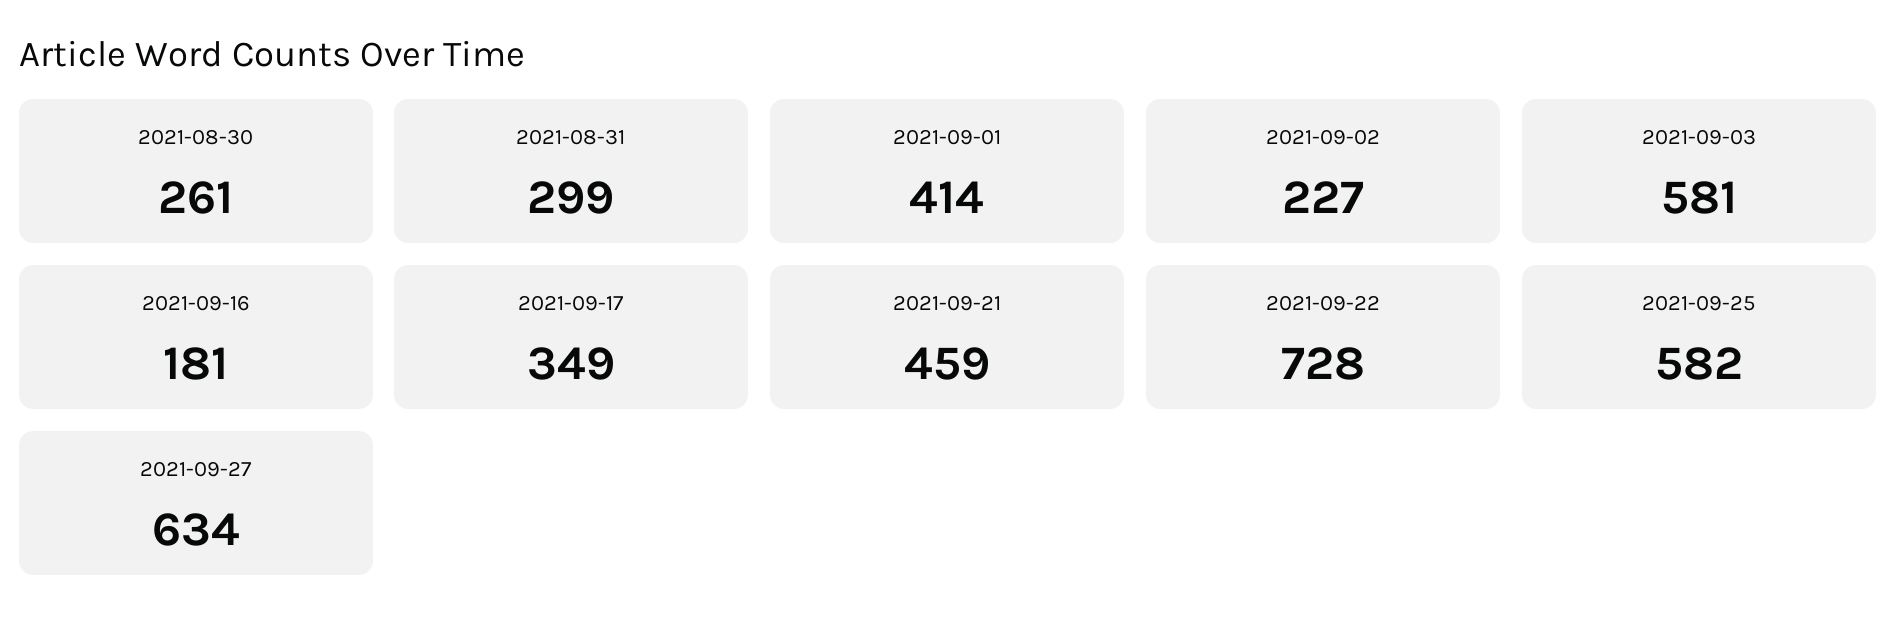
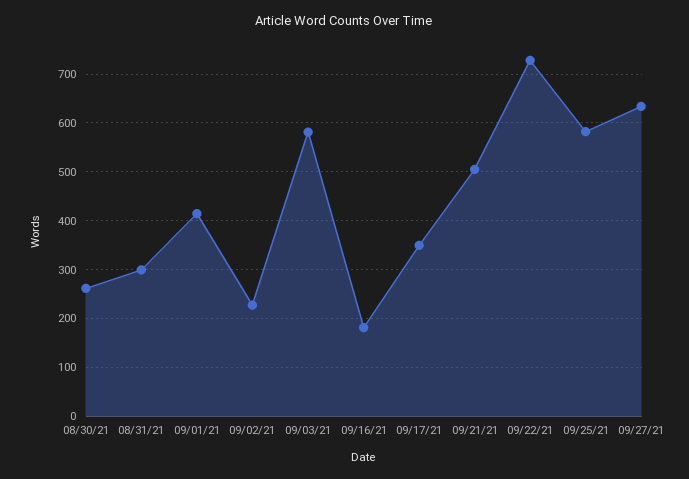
2021-09-21: 459 -> 500

